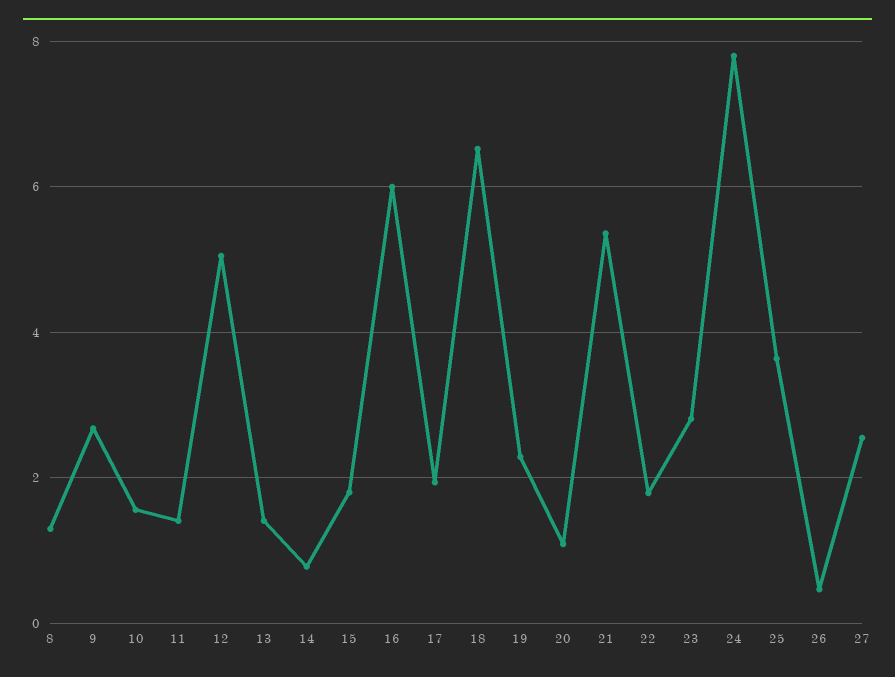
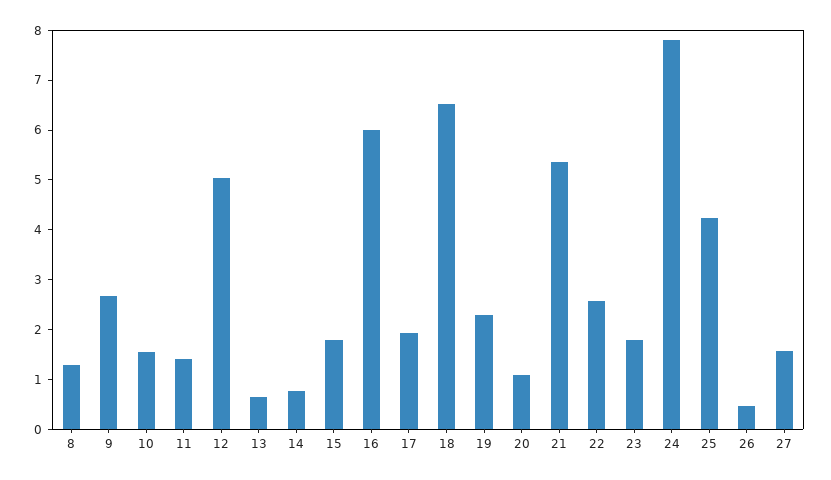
13: 1.4 -> 0.6
22: 1.8 -> 2.6
23: 2.8 -> 1.8
25: 3.6 -> 4.2
27: 2.6 -> 1.6

